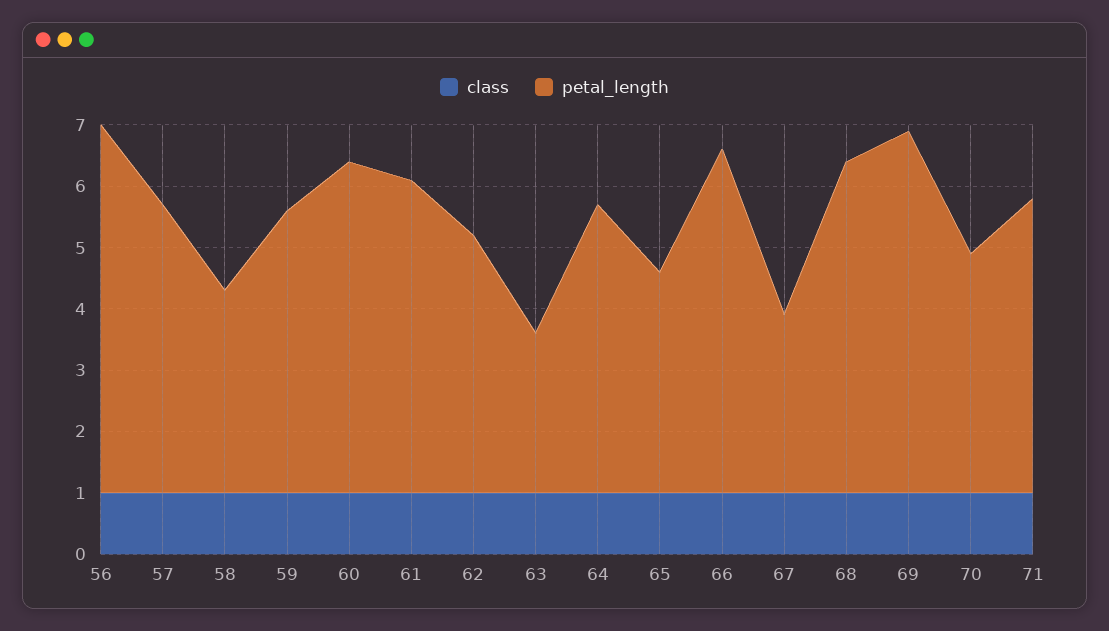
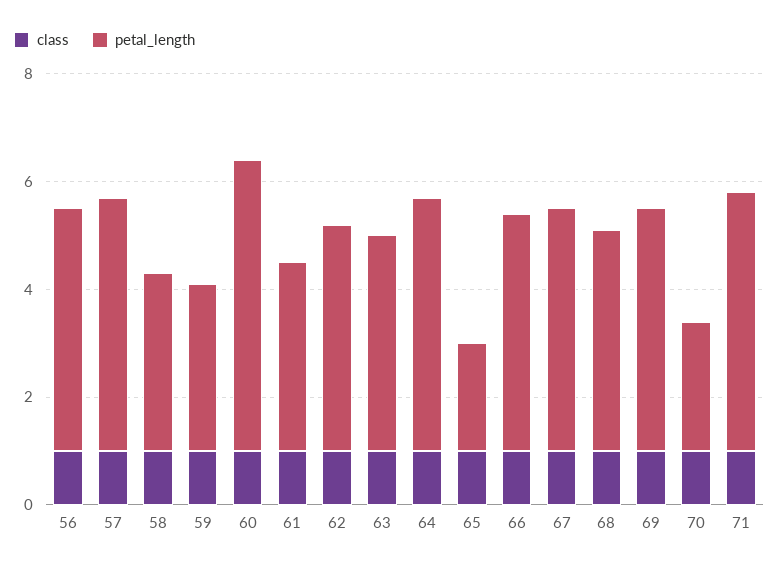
petal_length, 56: 6 -> 4.5
petal_length, 59: 4.5 -> 3
petal_length, 61: 5 -> 3.5
petal_length, 63: 2.5 -> 4
petal_length, 65: 3.5 -> 2
petal_length, 66: 5.5 -> 4.5
petal_length, 67: 3 -> 4.5
petal_length, 68: 5.5 -> 4
petal_length, 69: 6 -> 4.5
petal_length, 70: 4 -> 2.5

